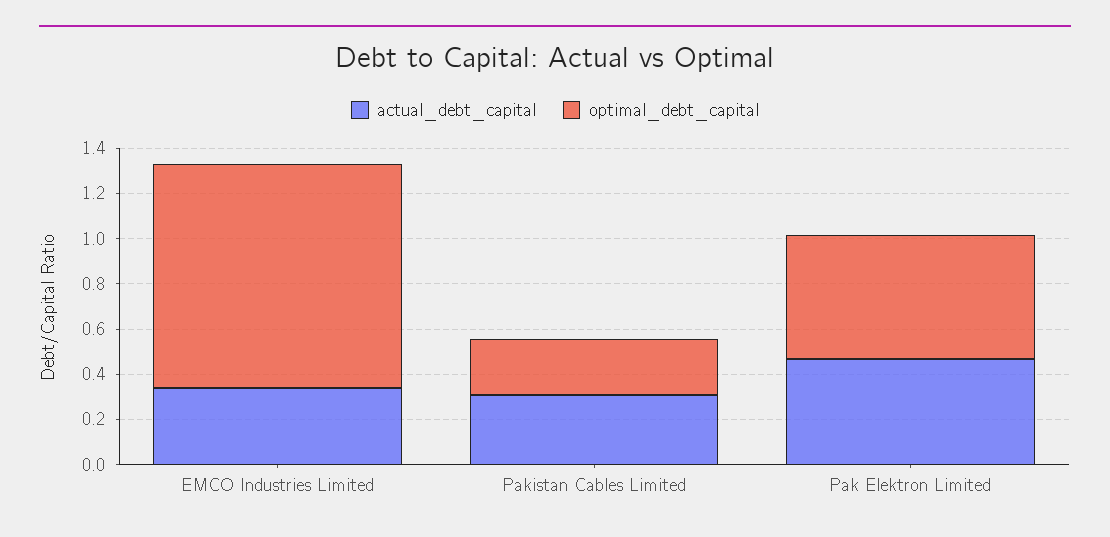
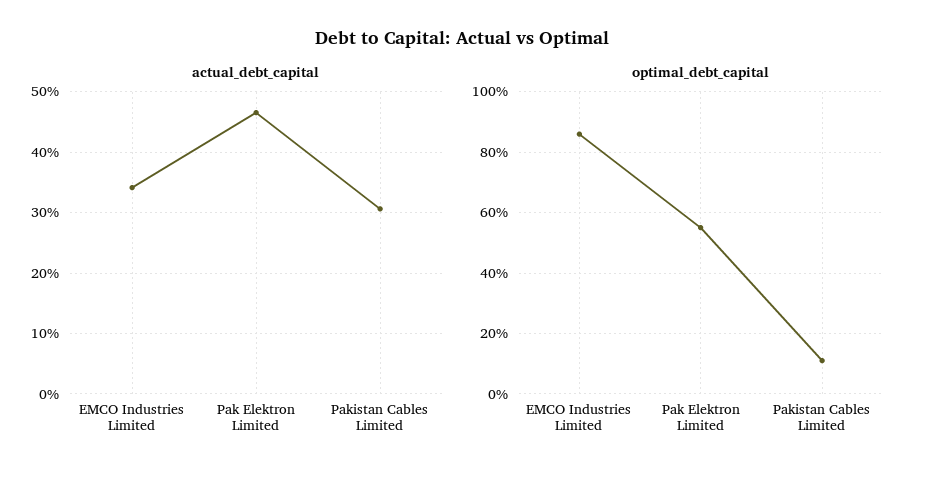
optimal_debt_capital, EMCO Industries Limited: 1 -> 0.85
optimal_debt_capital, Pakistan Cables Limited: 0.25 -> 0.1

